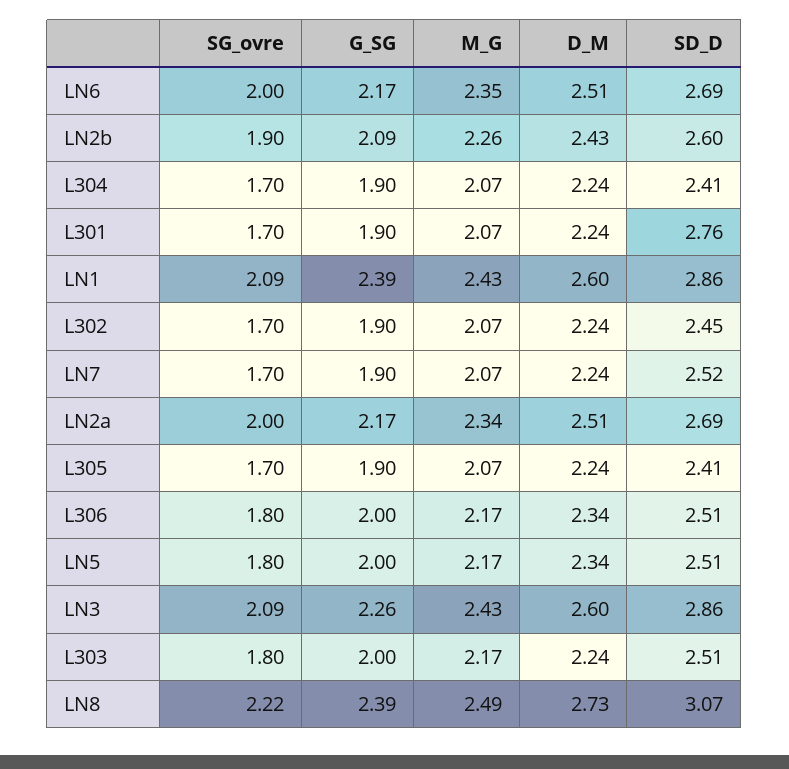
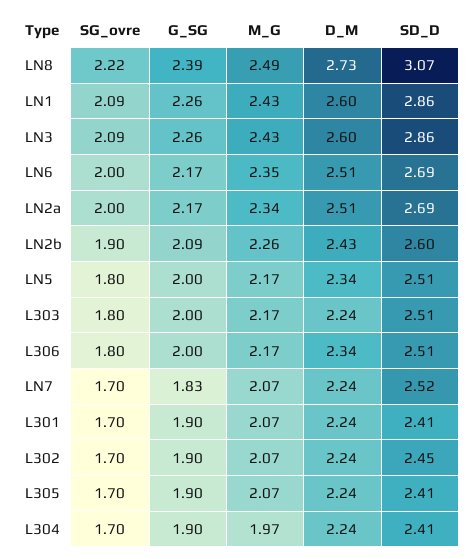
M_G, L304: 2.07 -> 1.97
SD_D, L301: 2.76 -> 2.41
G_SG, LN1: 2.39 -> 2.26
G_SG, LN7: 1.9 -> 1.83

